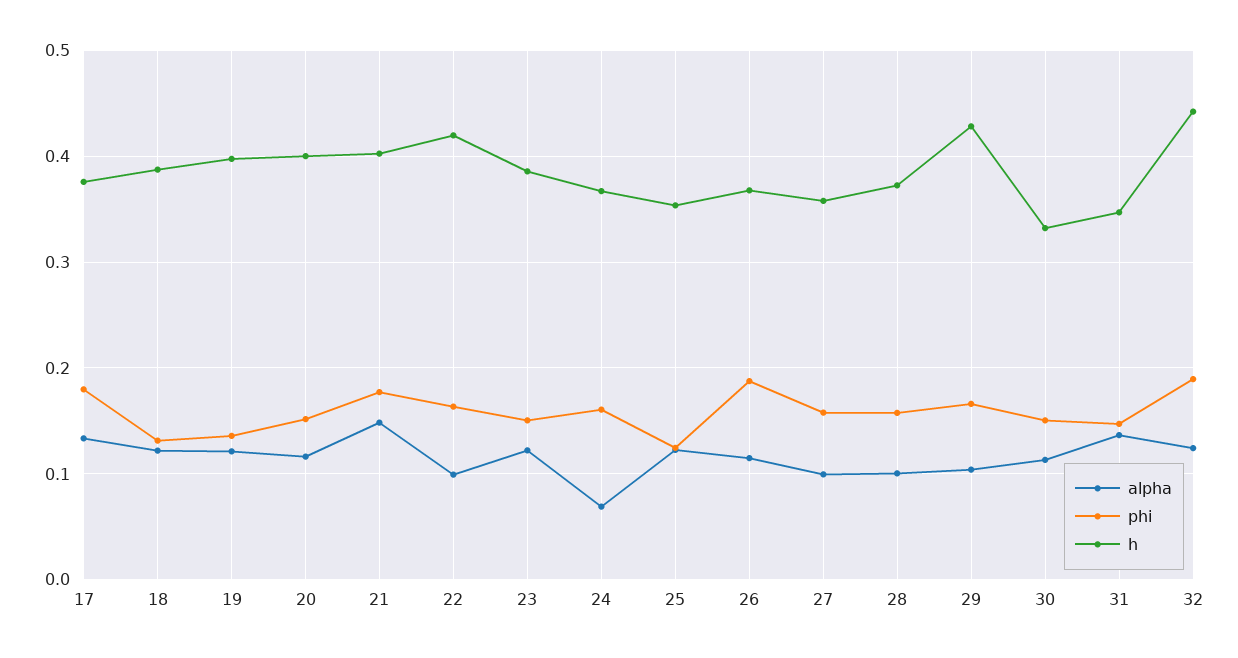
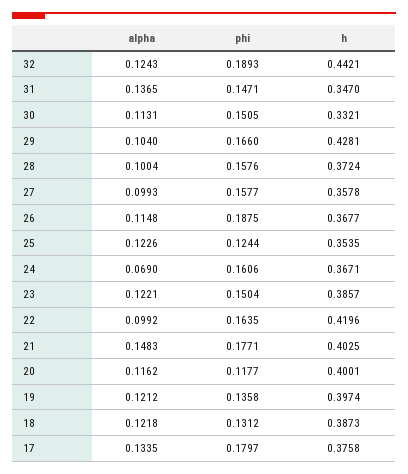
phi, 20: 0.15 -> 0.1177

